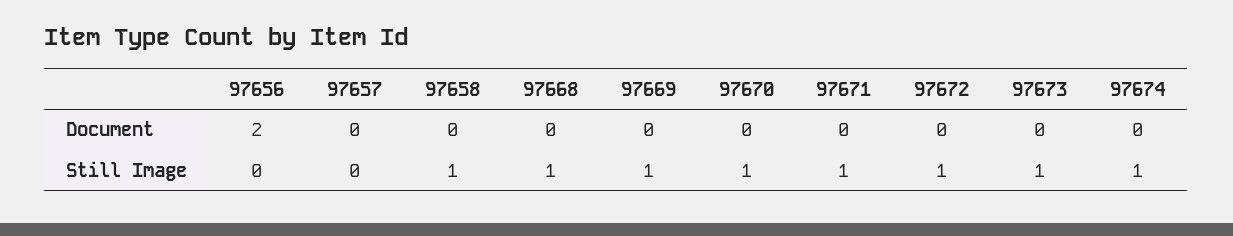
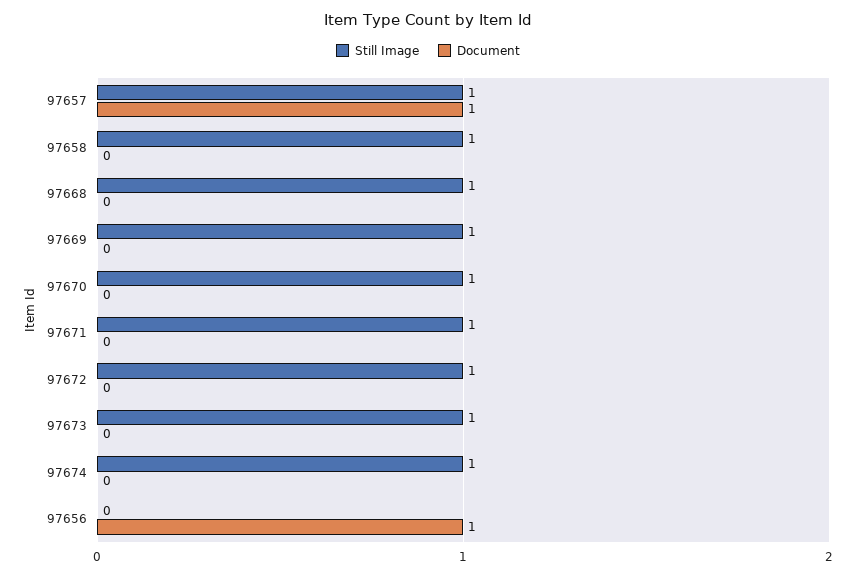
Document, 97656: 2 -> 1
Document, 97657: 0 -> 1
Still Image, 97657: 0 -> 1

